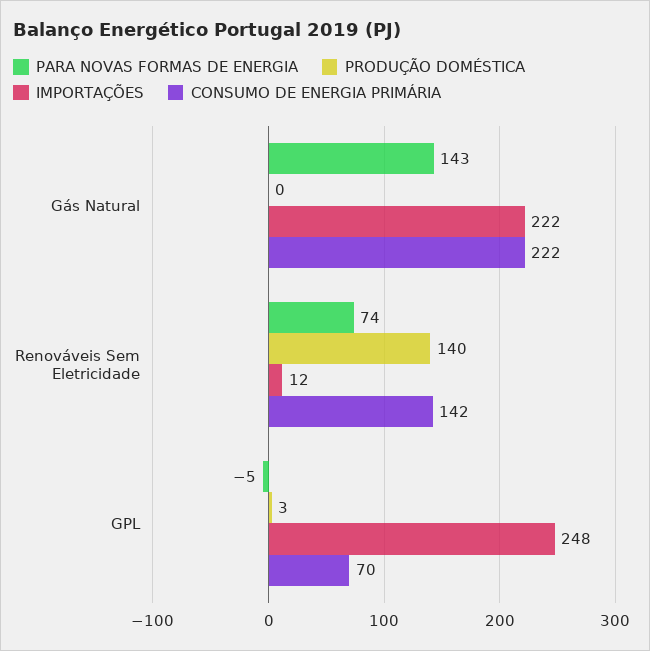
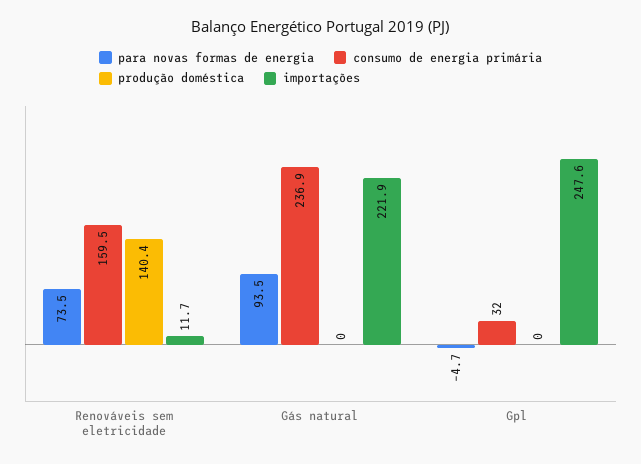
PARA NOVAS FORMAS DE ENERGIA, Gás Natural: 143 -> 93.5
CONSUMO DE ENERGIA PRIMÁRIA, Gás Natural: 222 -> 236.9
CONSUMO DE ENERGIA PRIMÁRIA, Renováveis Sem Eletricidade: 142 -> 159.5
PRODUÇÃO DOMÉSTICA, GPL: 3 -> 0
CONSUMO DE ENERGIA PRIMÁRIA, GPL: 70 -> 32

